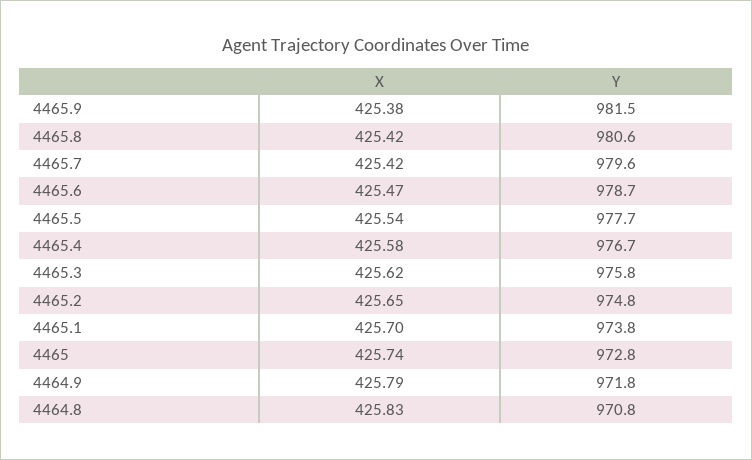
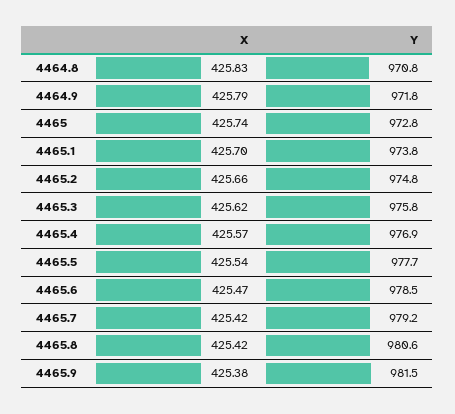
Y, 4465.7: 979.6 -> 979.2
Y, 4465.6: 978.7 -> 978.5
X, 4465.4: 425.58 -> 425.57
Y, 4465.4: 976.7 -> 976.9
X, 4465.2: 425.65 -> 425.66

